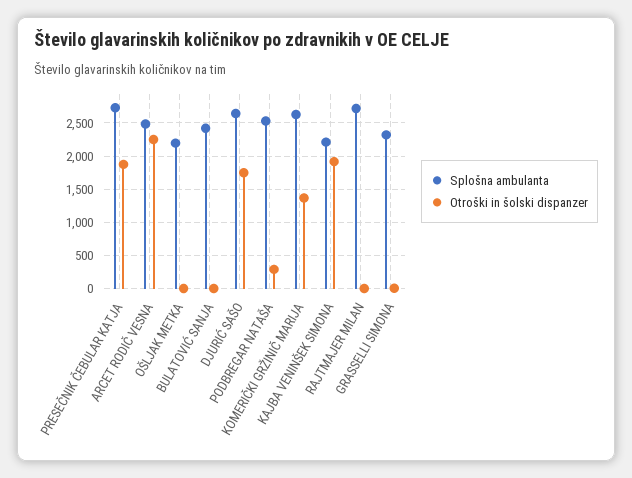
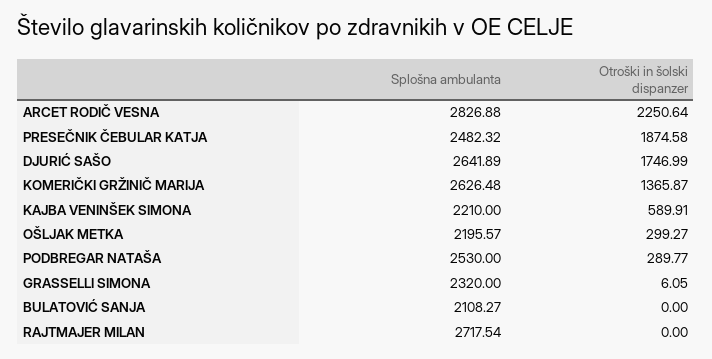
Splošna ambulanta, PRESEČNIK ČEBULAR KATJA: 2700 -> 2482.32
Splošna ambulanta, ARCET RODIČ VESNA: 2500 -> 2826.88
Otroški in šolski dispanzer, OŠLJAK METKA: 0 -> 299.27
Splošna ambulanta, BULATOVIĆ SANJA: 2400 -> 2108.27
Otroški in šolski dispanzer, KAJBA VENINŠEK SIMONA: 1900 -> 589.91

